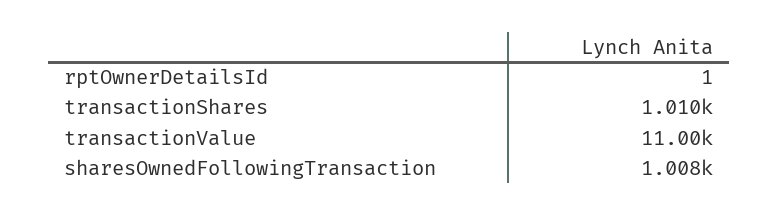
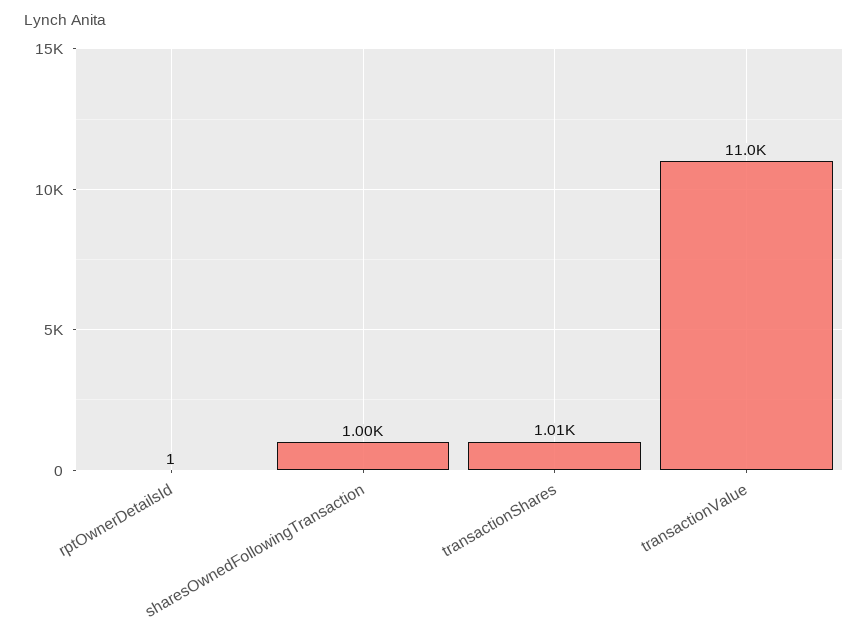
sharesOwnedFollowingTransaction: 1008 -> 1000

